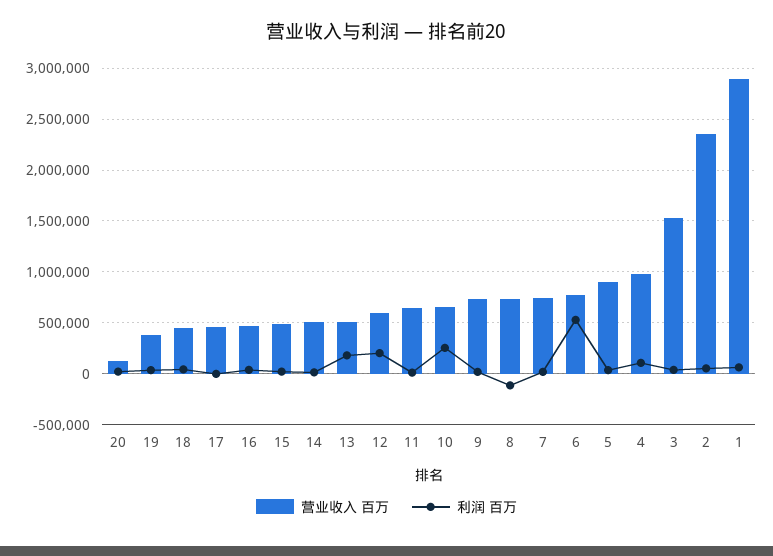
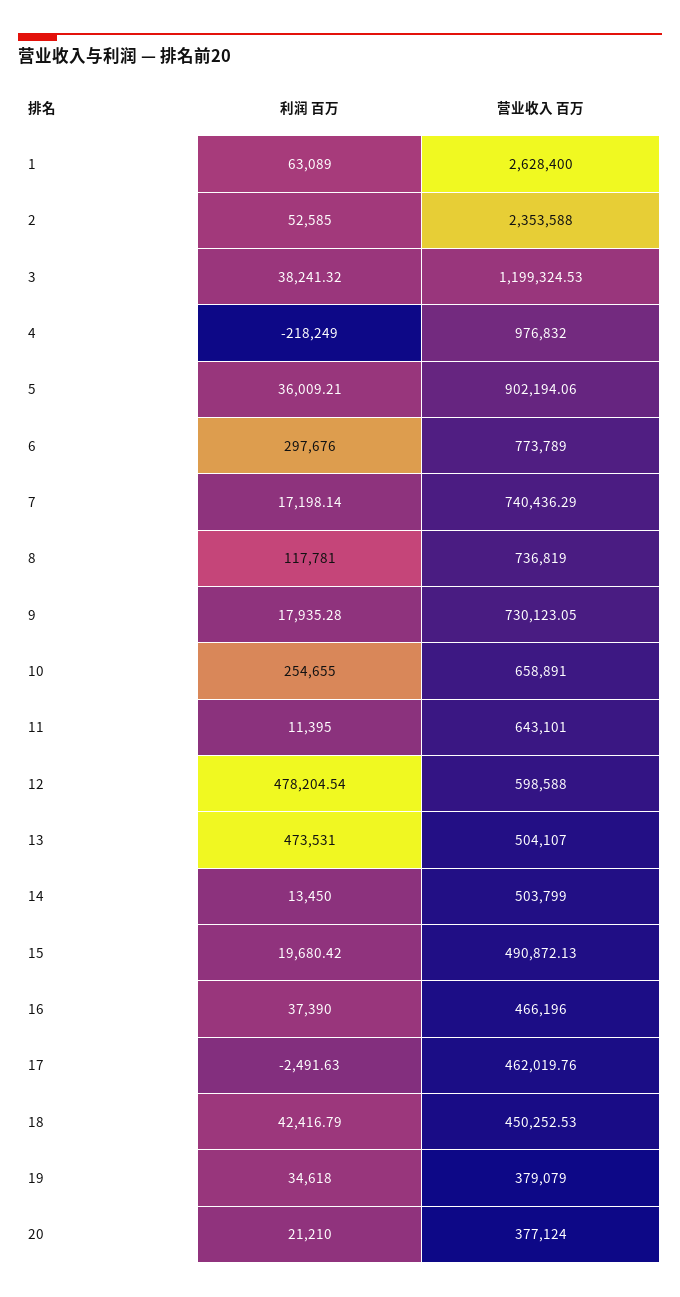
营业收入 百万, 20: 100000 -> 377124
利润 百万, 13: 200000 -> 473531
利润 百万, 12: 200000 -> 478204.54
利润 百万, 8: -100000 -> 117781
利润 百万, 6: 500000 -> 297676
利润 百万, 4: 100000 -> -218249
营业收入 百万, 3: 1500000 -> 1199324.53
营业收入 百万, 1: 2900000 -> 2628400

